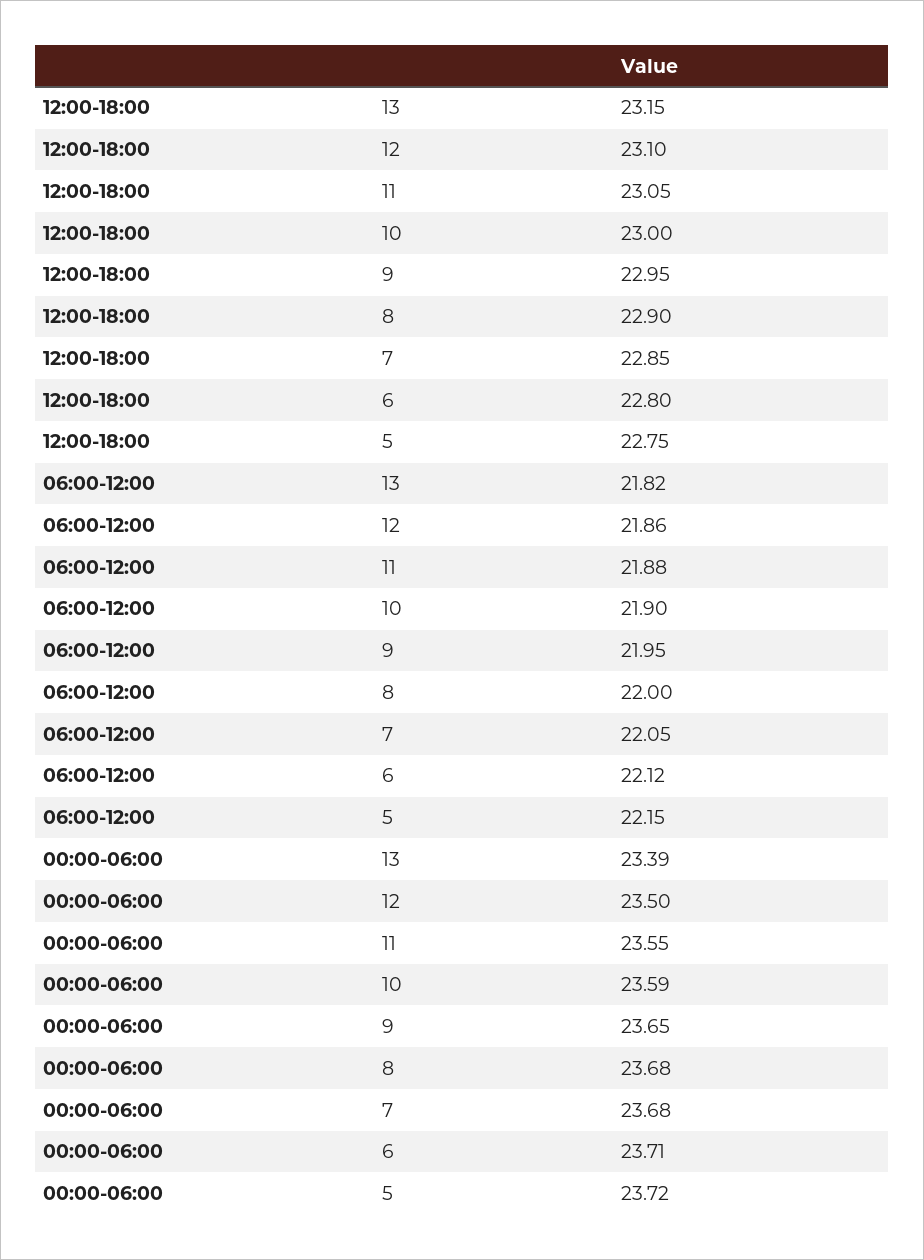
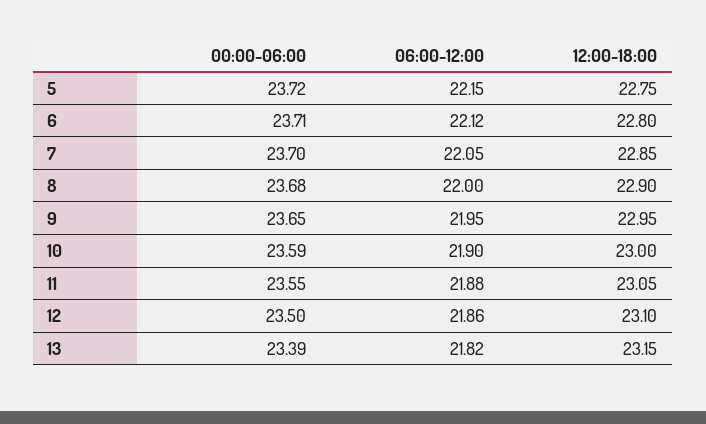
00:00-06:00, 7: 23.68 -> 23.7

